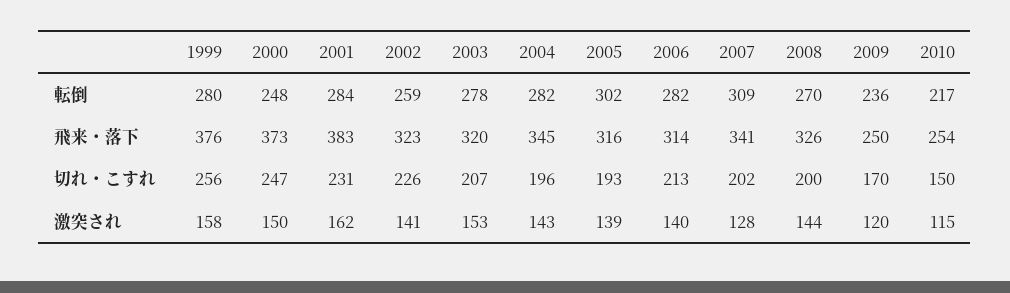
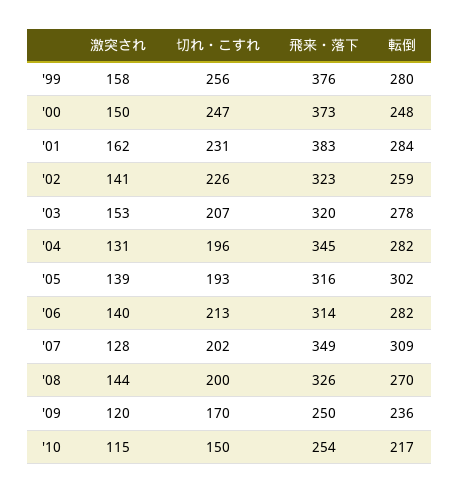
2007, 飛来・落下: 341 -> 349
2004, 激突され: 143 -> 131

